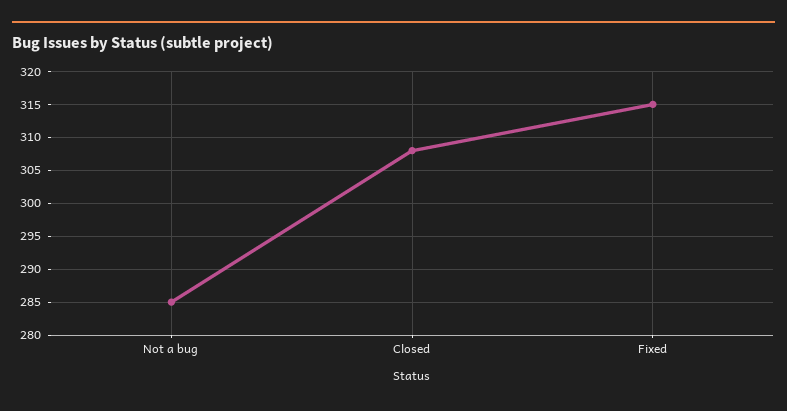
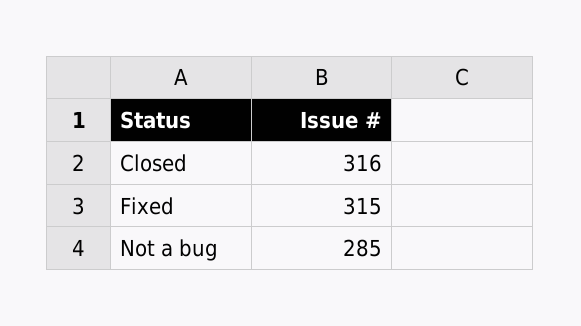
Closed: 308 -> 316

